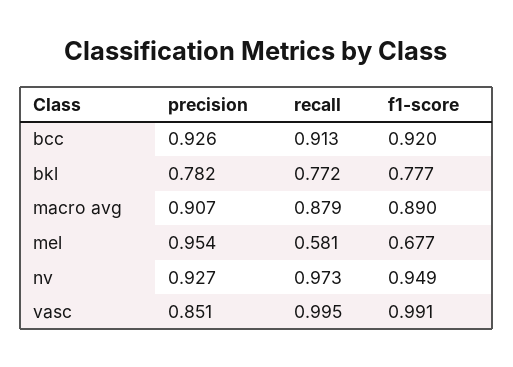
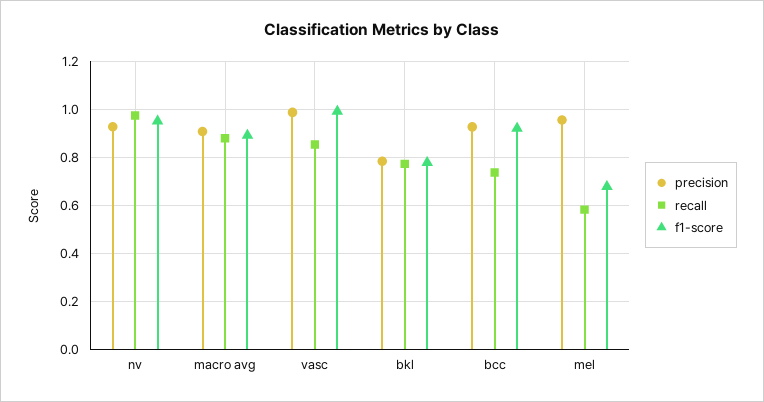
recall, bcc: 0.913 -> 0.75
precision, vasc: 0.851 -> 1
recall, vasc: 0.995 -> 0.85

